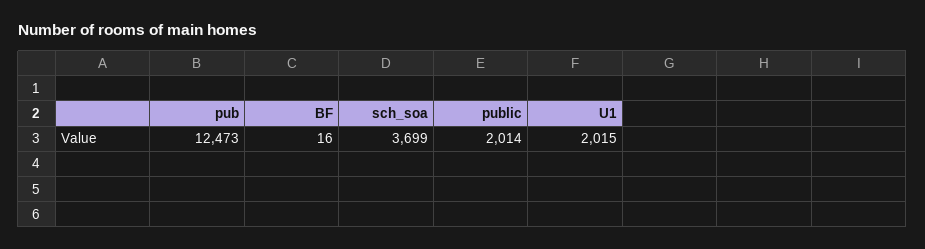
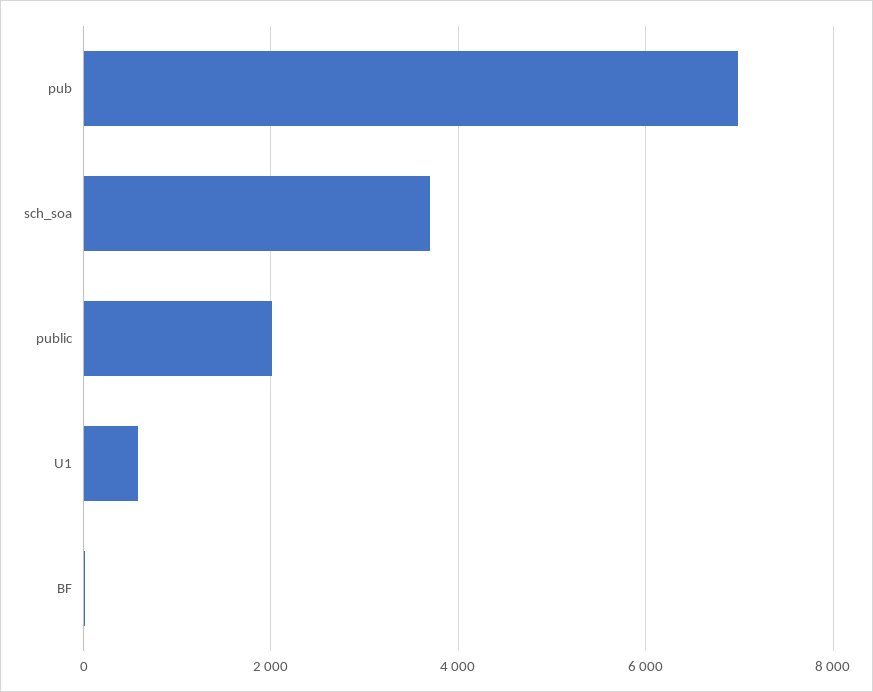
pub: 12473 -> 7000
U1: 2015 -> 600

